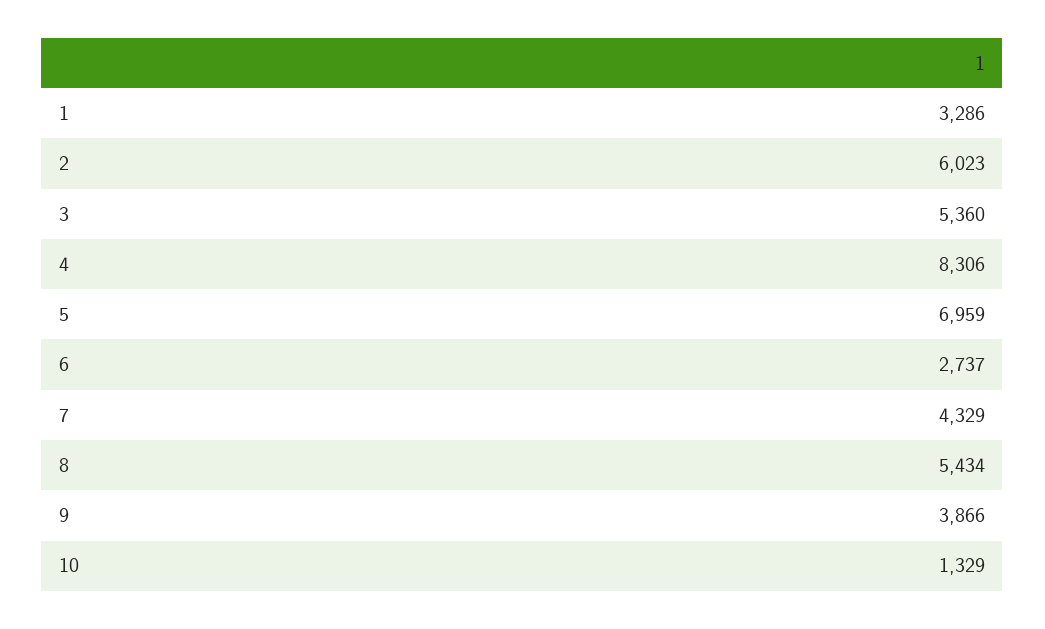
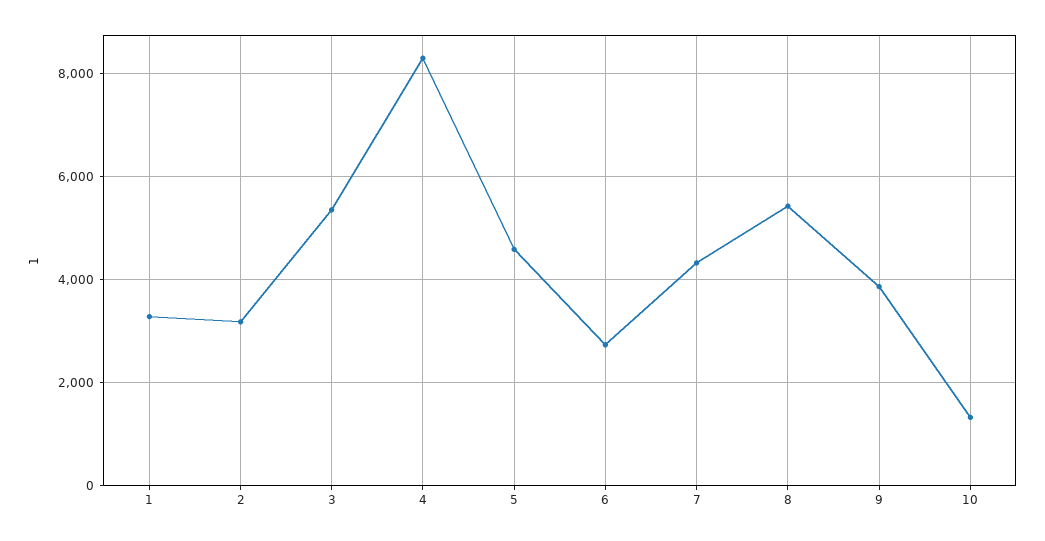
2: 6023 -> 3200
5: 6959 -> 4600

